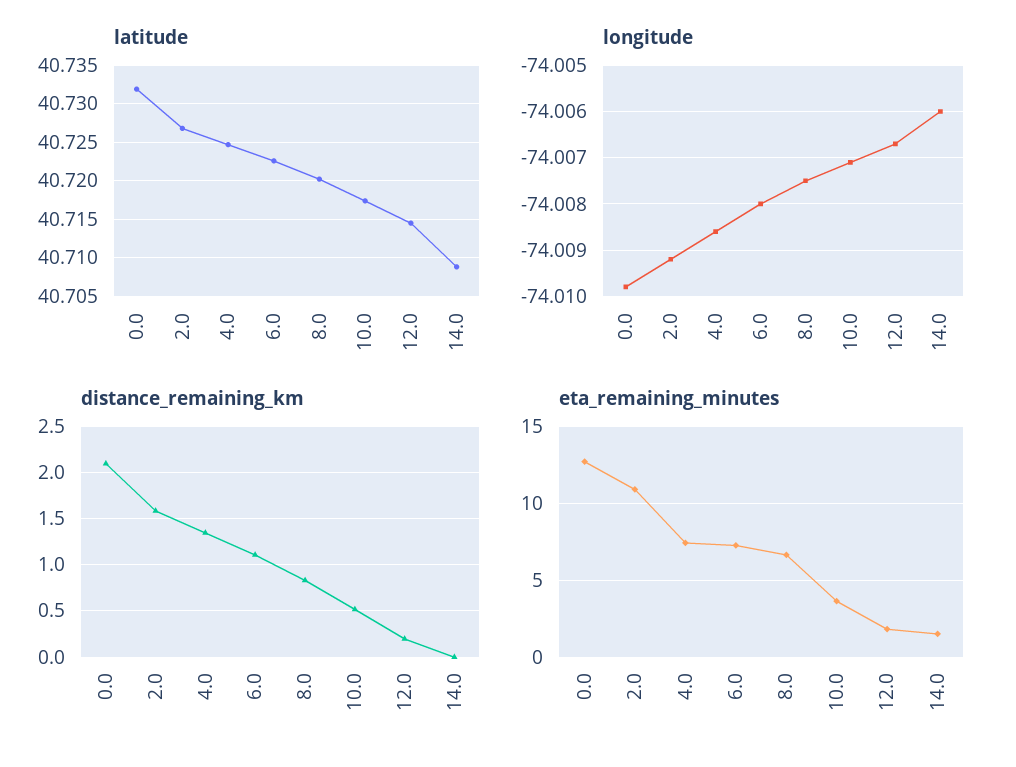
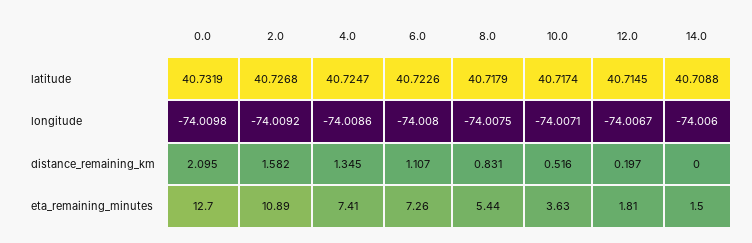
latitude, 8.0: 40.72 -> 40.7179
eta_remaining_minutes, 8.0: 6.5 -> 5.44

